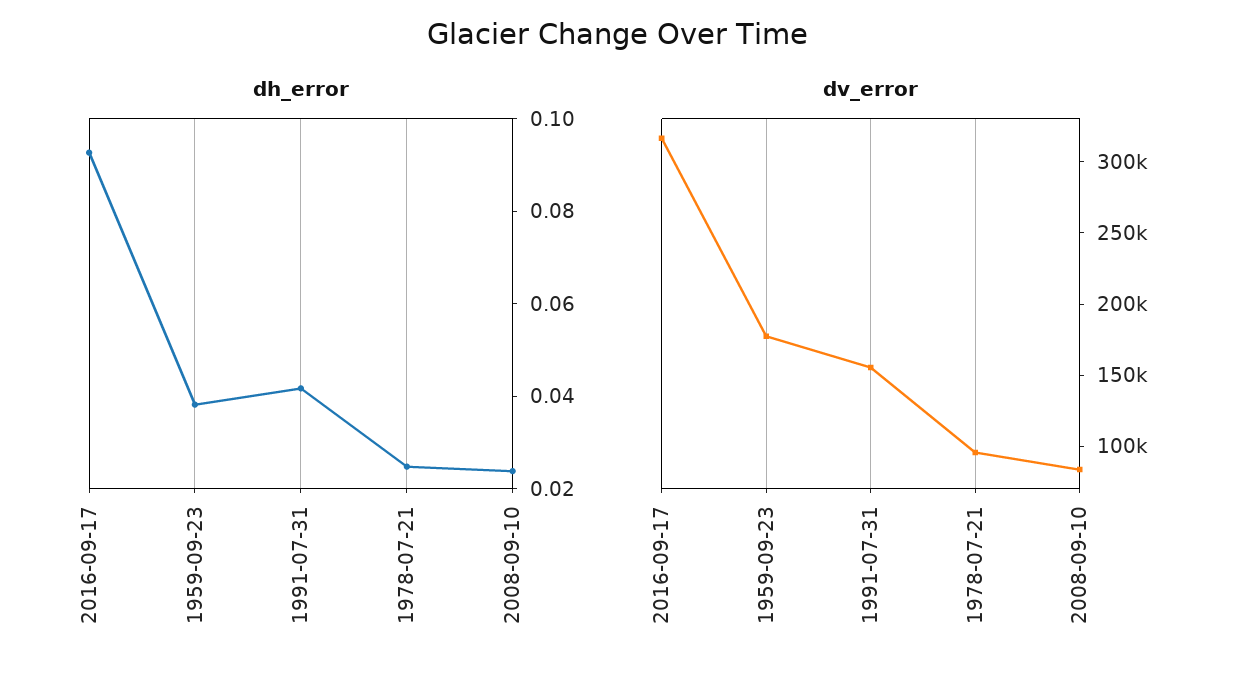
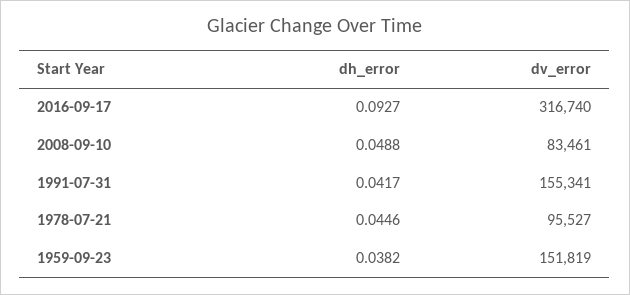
dh_error, 1978-07-21: 0.025 -> 0.0446
dh_error, 2008-09-10: 0.025 -> 0.0488
dv_error, 1959-09-23: 180000 -> 151819

